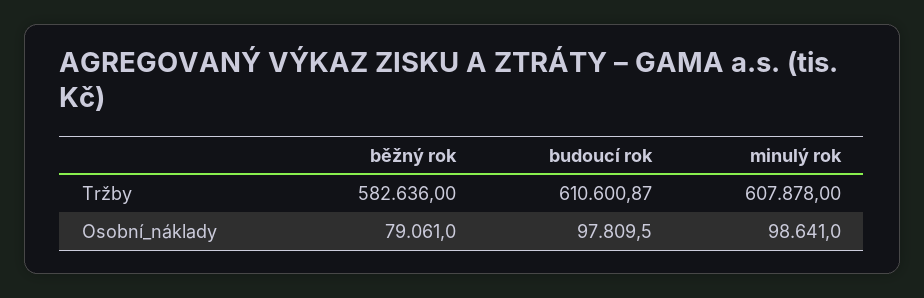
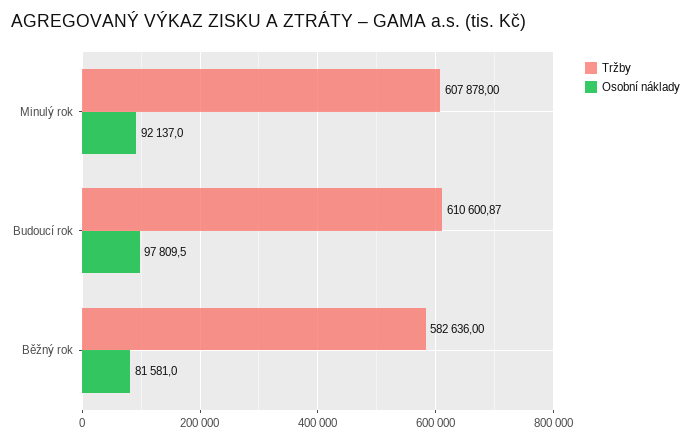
Osobní_náklady, běžný rok: 79061 -> 81581
Osobní_náklady, minulý rok: 98641 -> 92137

